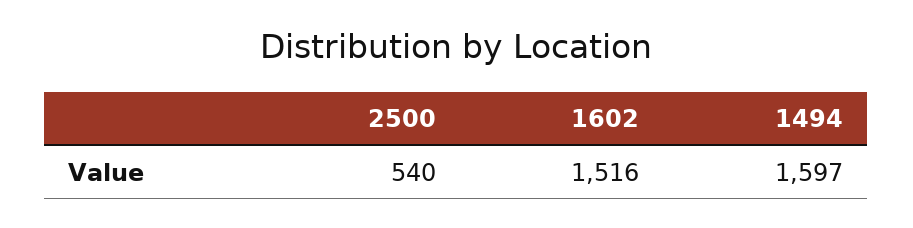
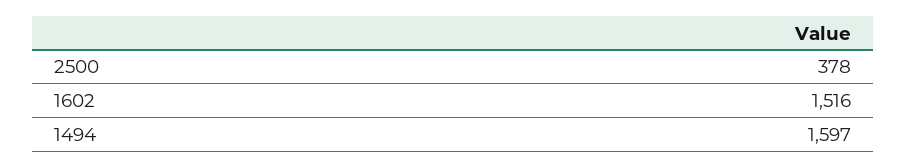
2500: 540 -> 378

